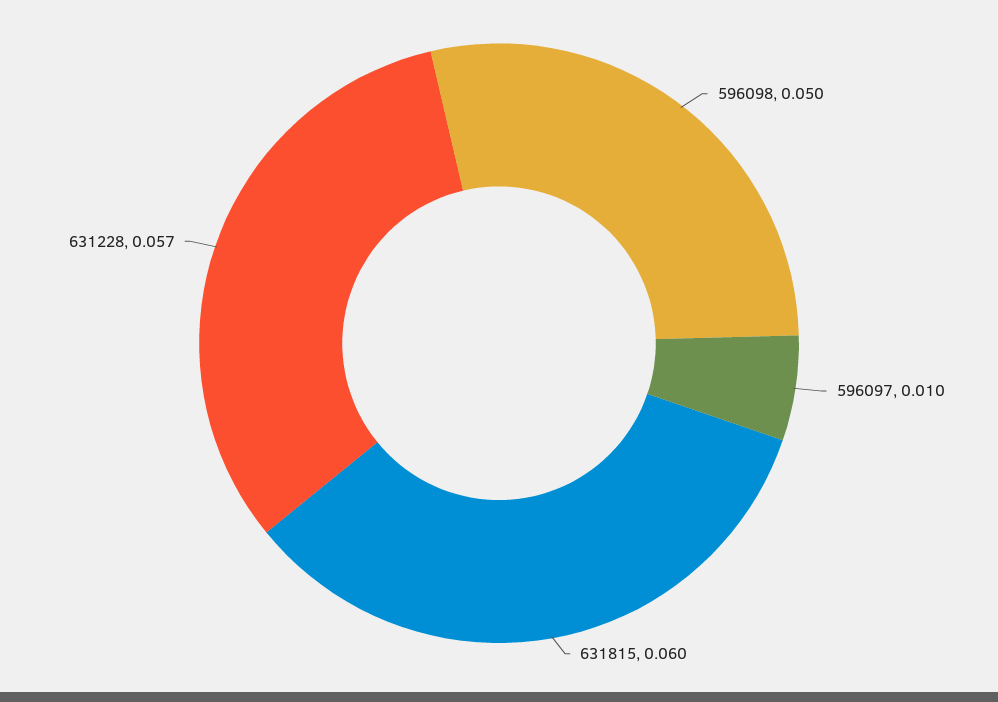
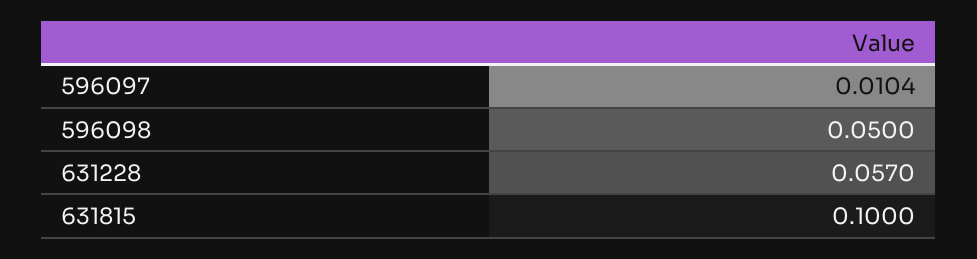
631815: 0.06 -> 0.1

